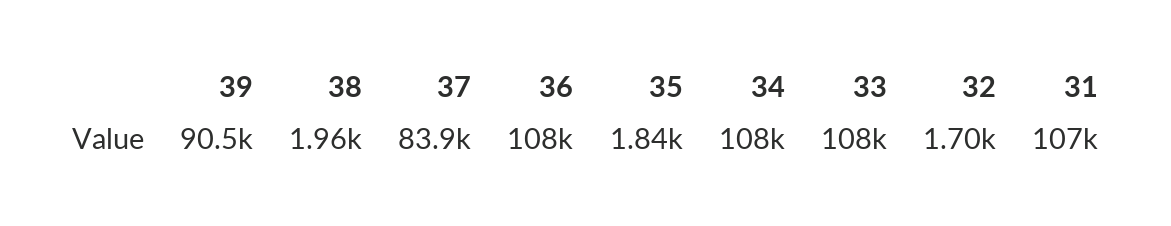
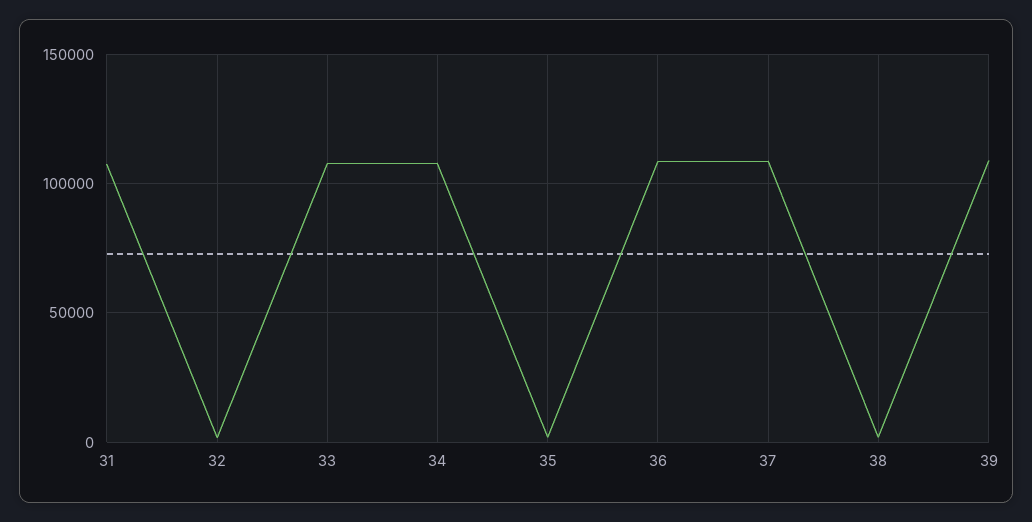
39: 90500 -> 110000
37: 83900 -> 110000

